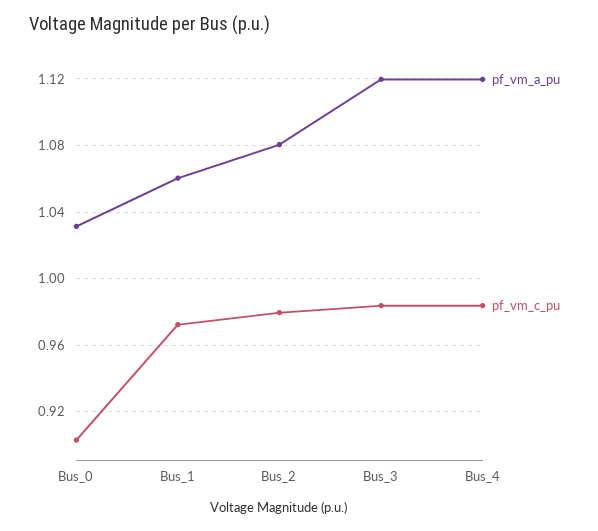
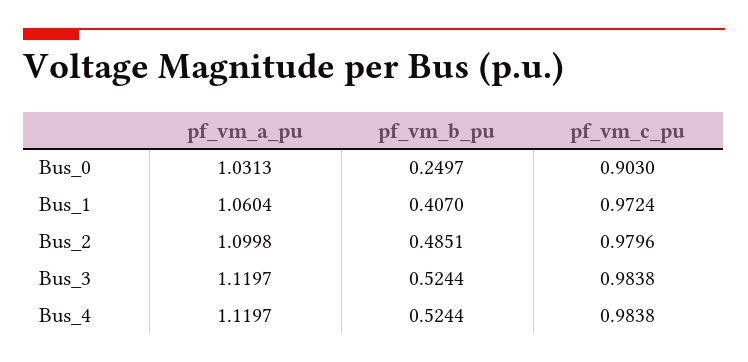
pf_vm_a_pu, Bus_2: 1.08 -> 1.0998
pf_vm_b_pu, Bus_0: none -> 0.2497
pf_vm_b_pu, Bus_1: none -> 0.407
pf_vm_b_pu, Bus_2: none -> 0.4851
pf_vm_b_pu, Bus_3: none -> 0.5244
pf_vm_b_pu, Bus_4: none -> 0.5244

